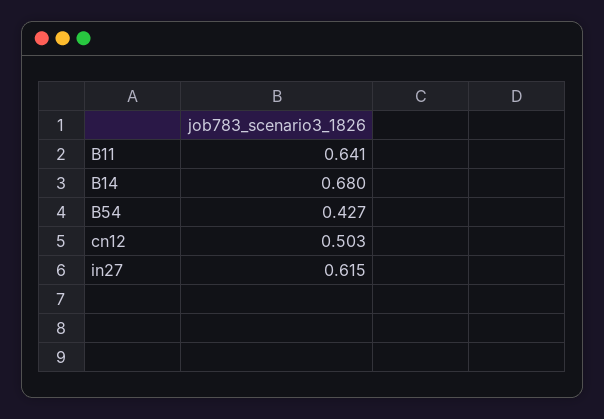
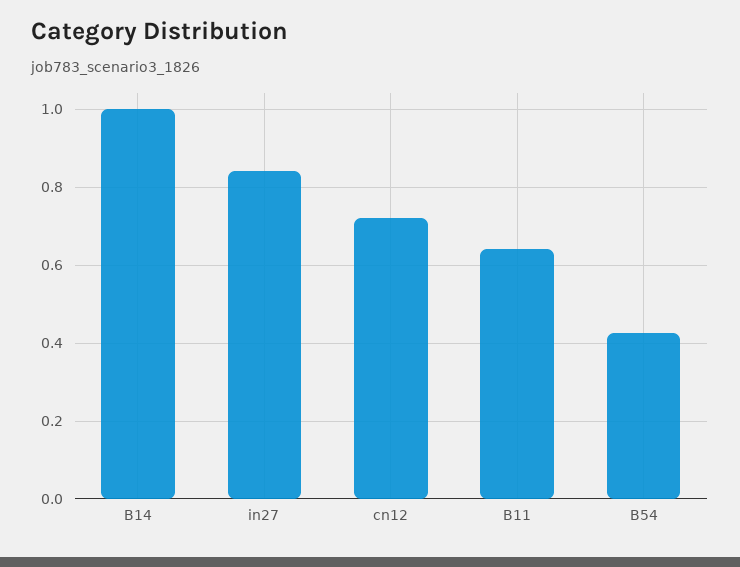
B14: 0.68 -> 1
cn12: 0.503 -> 0.72
in27: 0.615 -> 0.84

